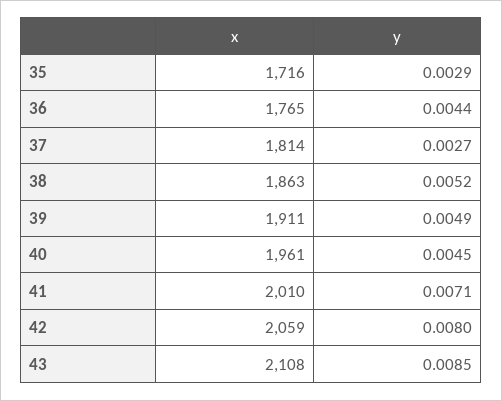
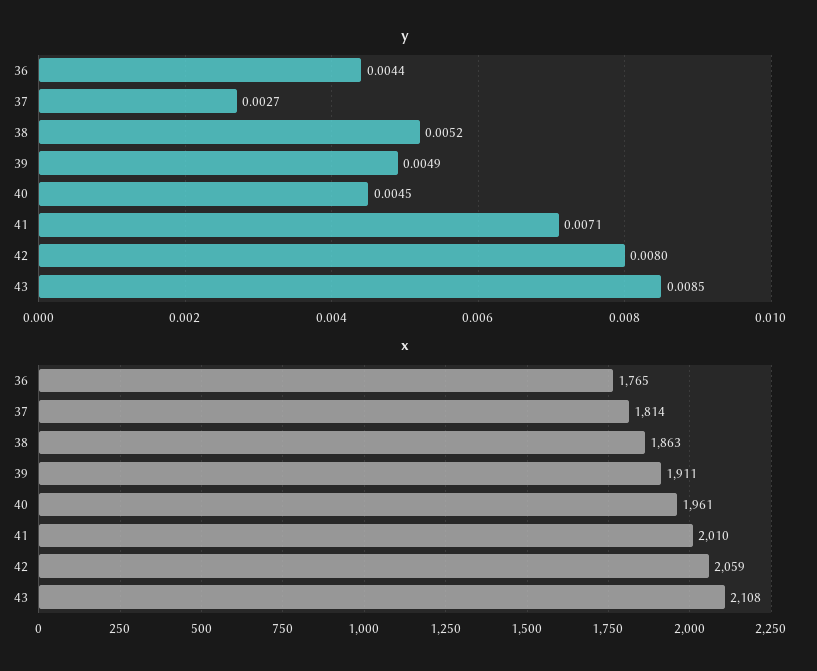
x, 35: 1716 -> none
y, 35: 0.0029 -> none

